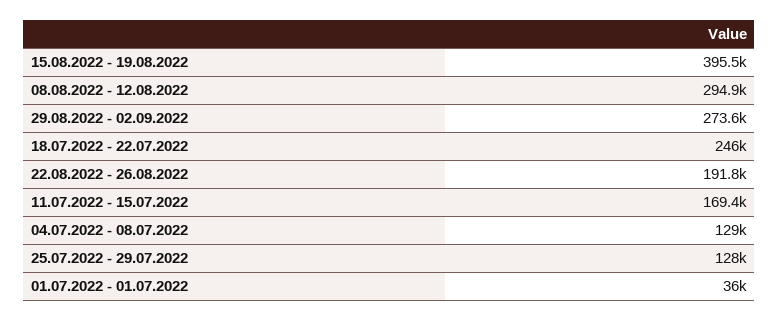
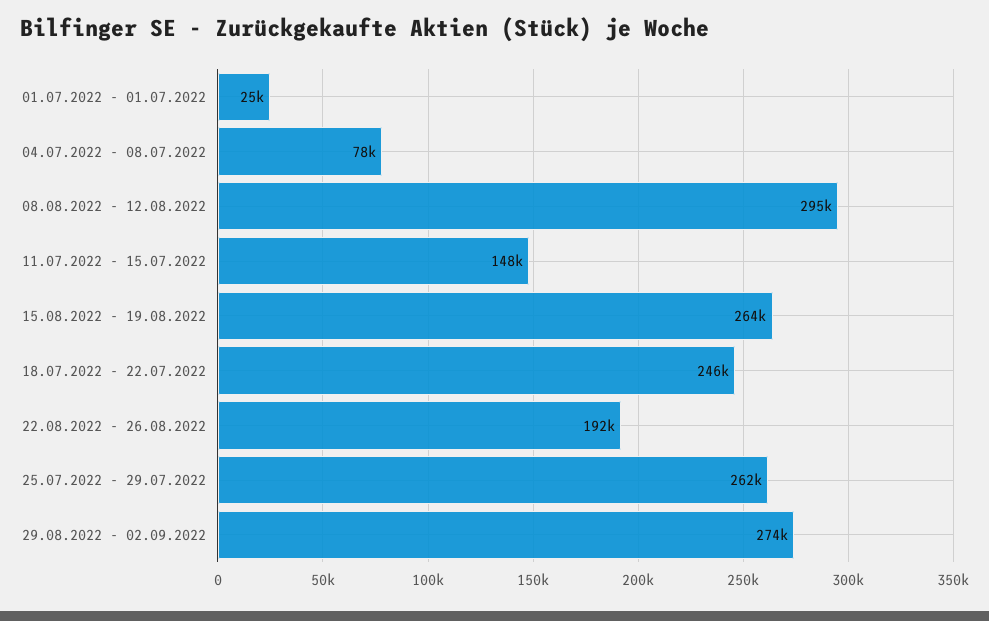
15.08.2022 - 19.08.2022: 395500 -> 264000
11.07.2022 - 15.07.2022: 169400 -> 148000
04.07.2022 - 08.07.2022: 129000 -> 78000
25.07.2022 - 29.07.2022: 128000 -> 262000
01.07.2022 - 01.07.2022: 36000 -> 25000

